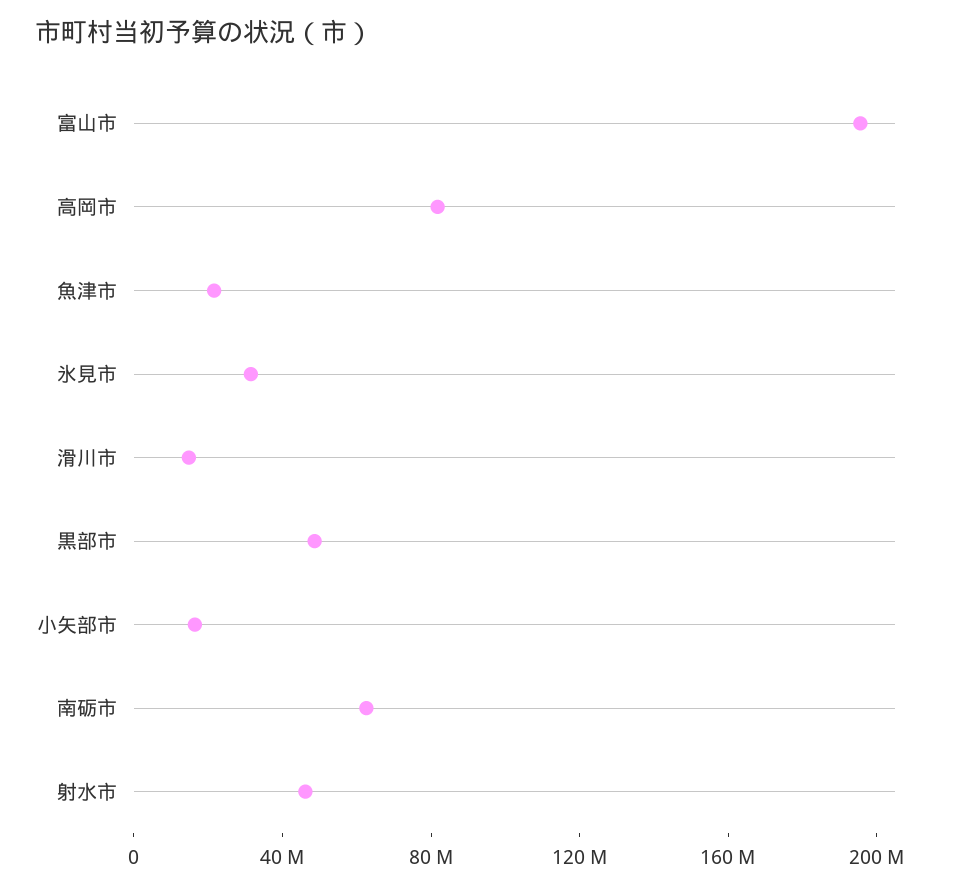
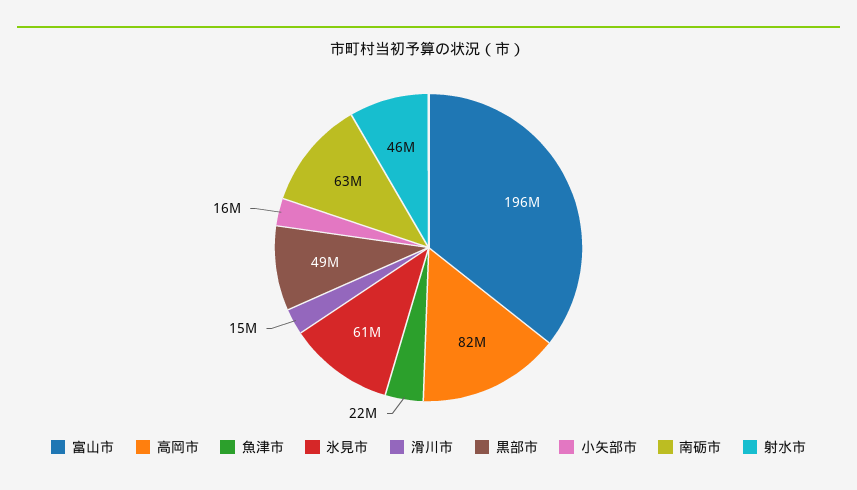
氷見市: 30000000 -> 61000000

